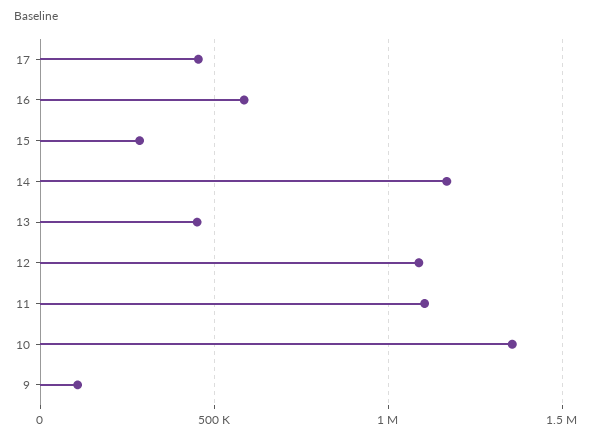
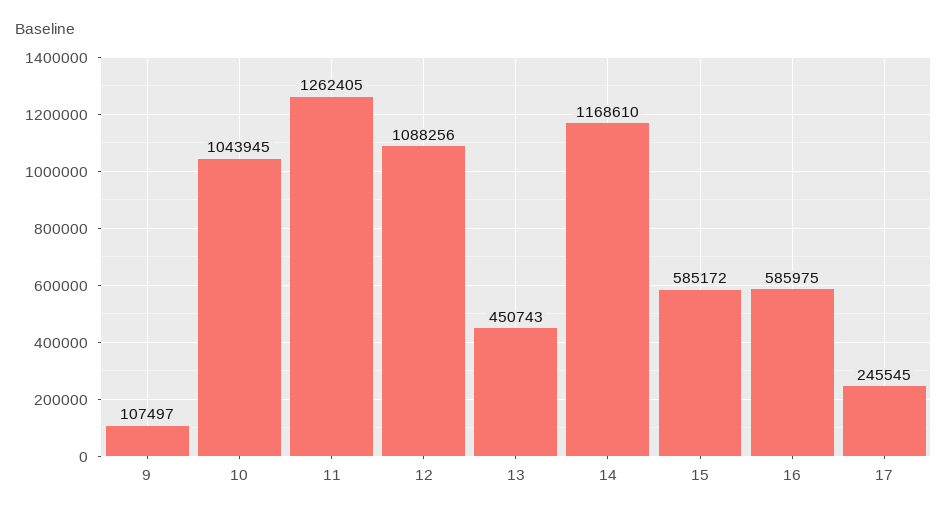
17: 450000 -> 245545
15: 300000 -> 585172
11: 1100000 -> 1262405
10: 1350000 -> 1043945

